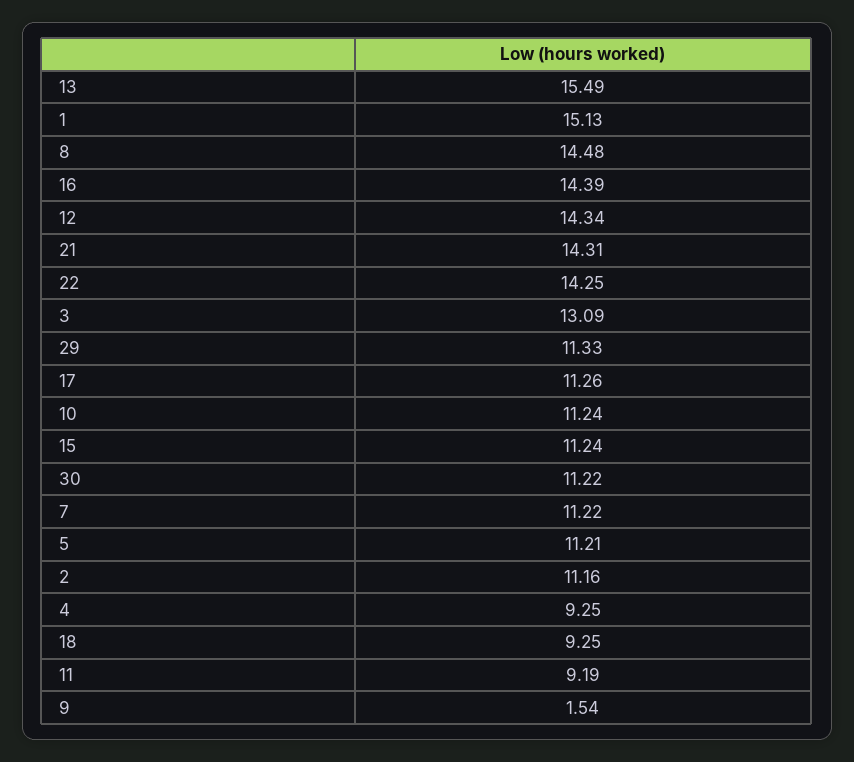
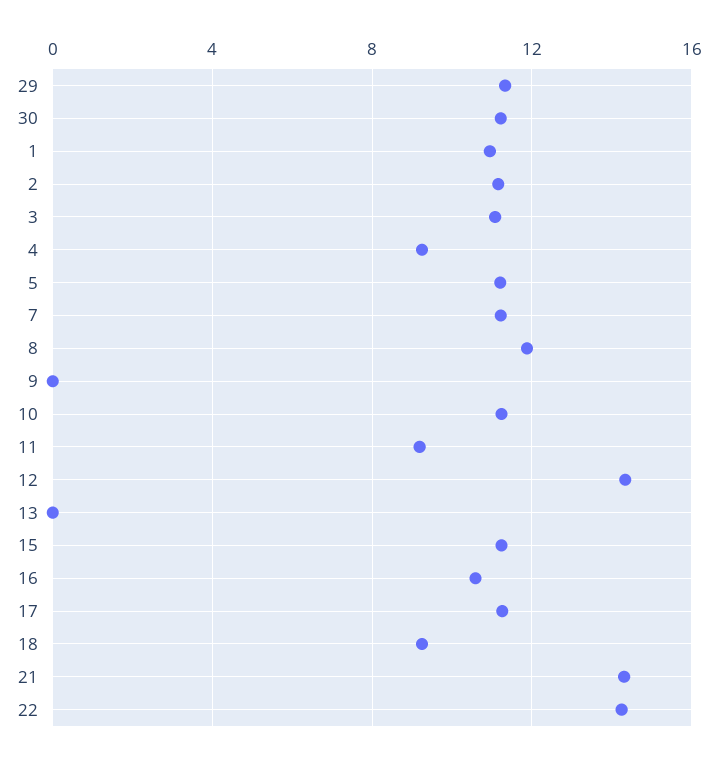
13: 15.49 -> 0
1: 15.13 -> 11
8: 14.48 -> 12
16: 14.39 -> 10.5
3: 13.09 -> 11
9: 1.54 -> 0

